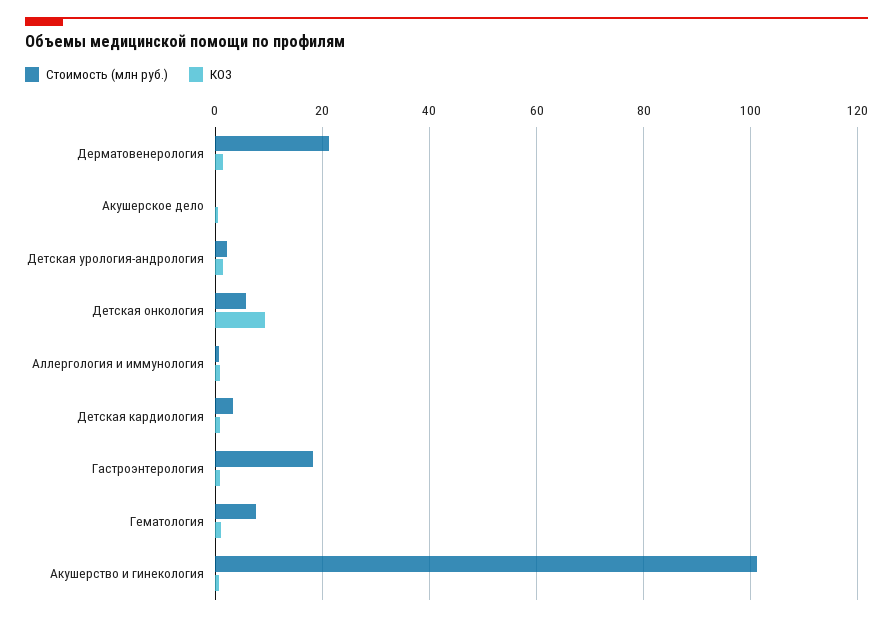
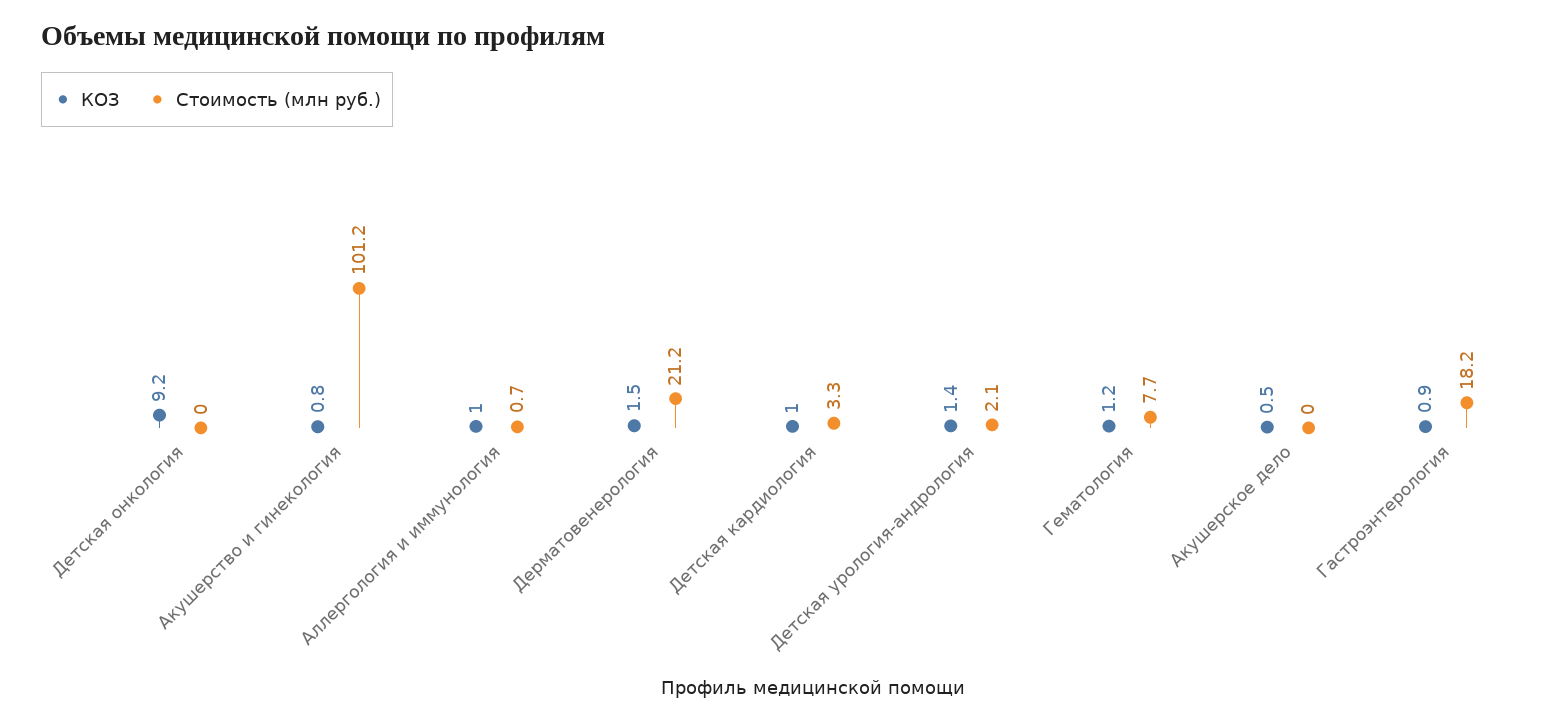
Стоимость (млн руб.), Детская онкология: 6 -> 0

